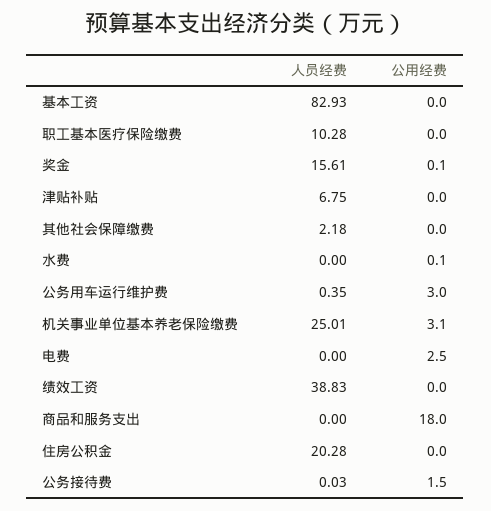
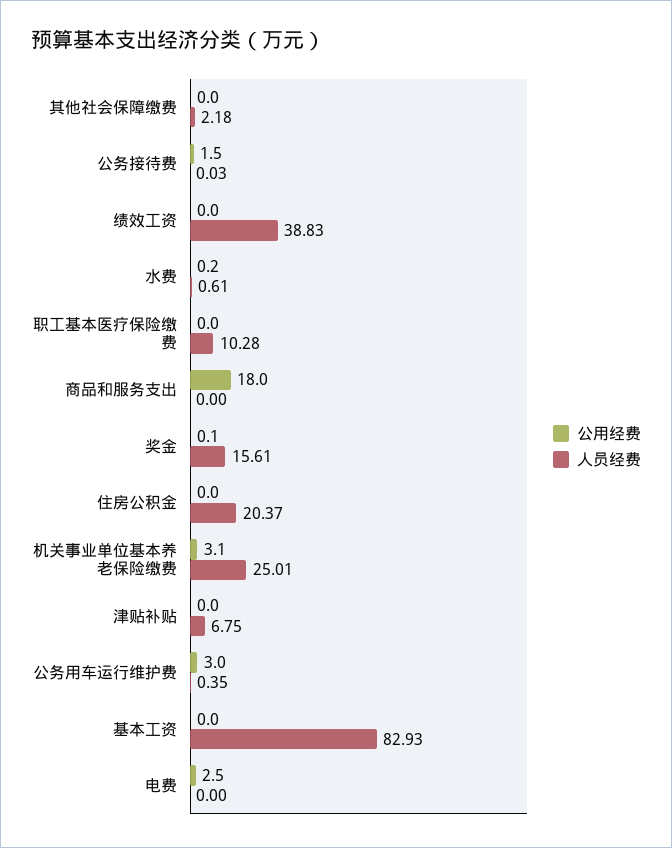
人员经费, 水费: 0 -> 0.61
公用经费, 水费: 0.1 -> 0.2
人员经费, 住房公积金: 20.28 -> 20.37

